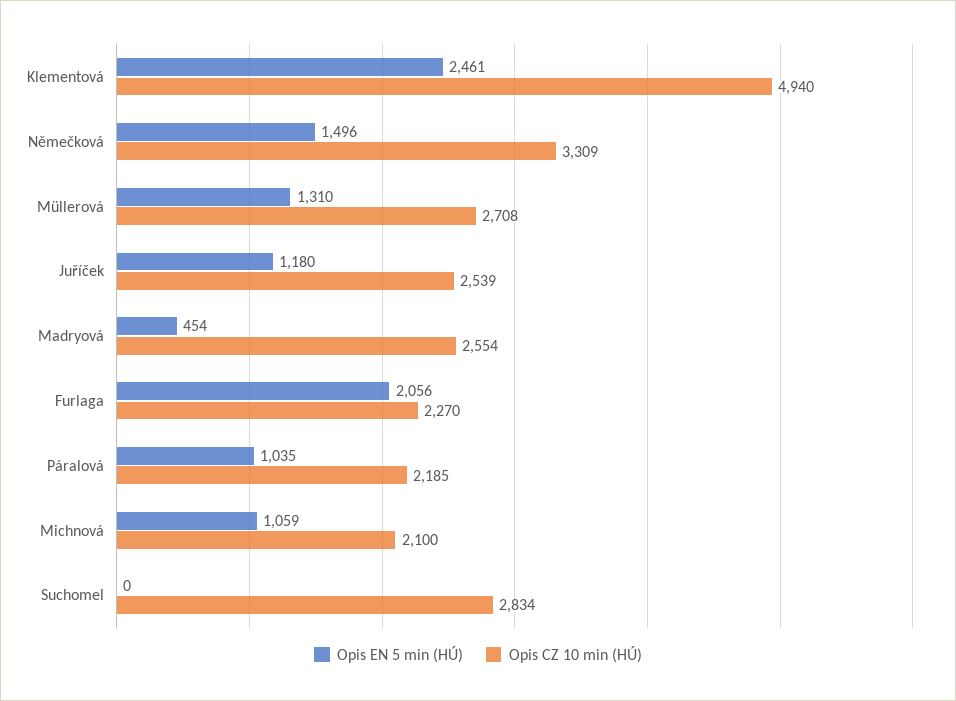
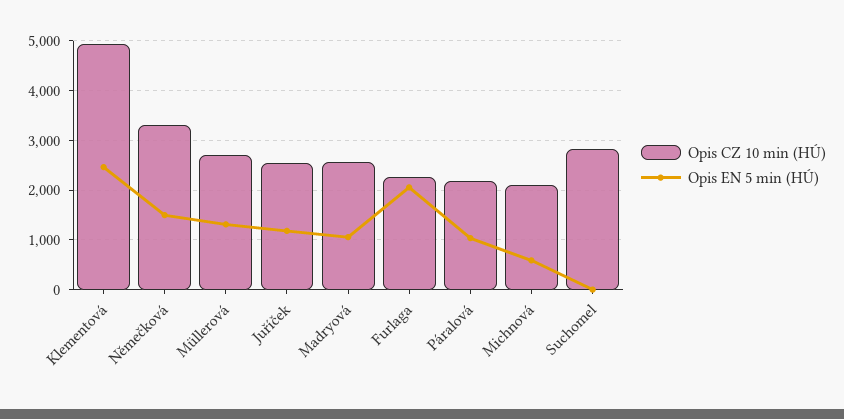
Opis EN 5 min (HÚ), Madryová: 454 -> 1000
Opis EN 5 min (HÚ), Michnová: 1059 -> 600

